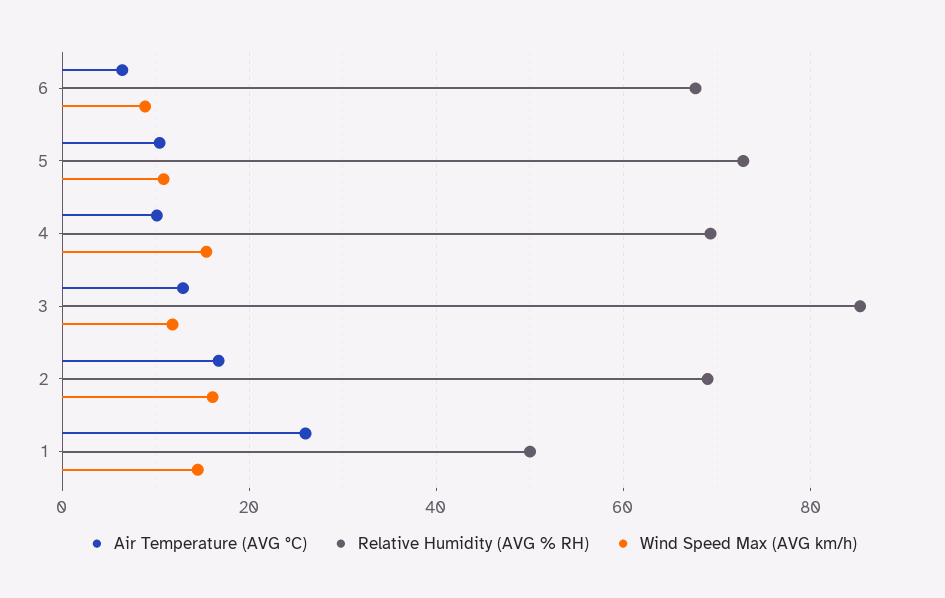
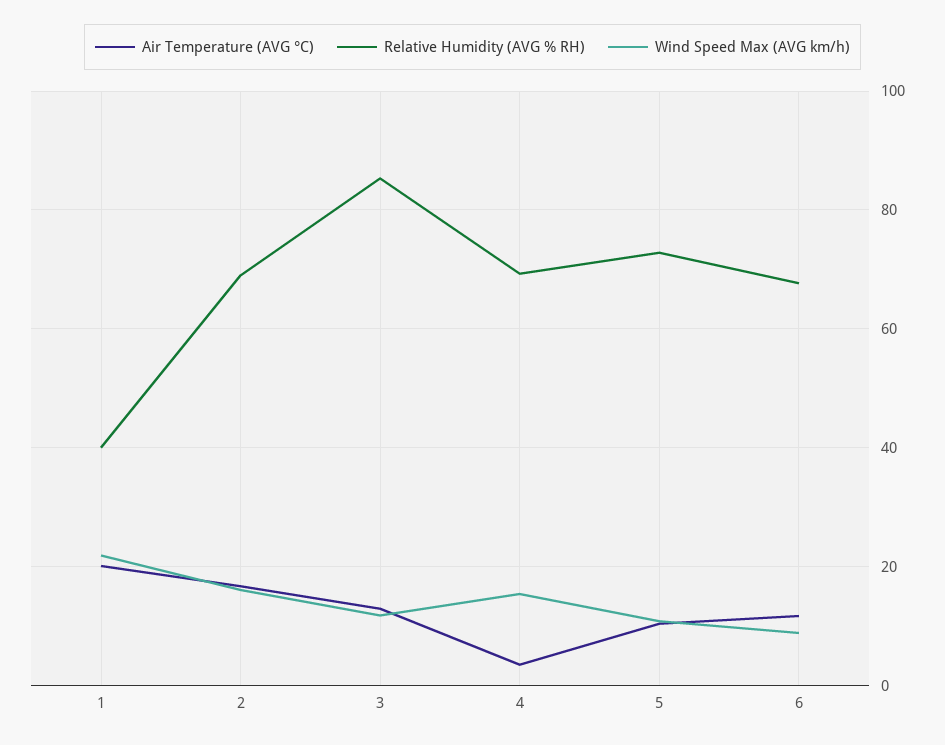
Air Temperature (AVG °C), 6: 6 -> 12
Air Temperature (AVG °C), 4: 10 -> 4
Air Temperature (AVG °C), 1: 26 -> 20
Relative Humidity (AVG % RH), 1: 50 -> 40
Wind Speed Max (AVG km/h), 1: 14 -> 22

